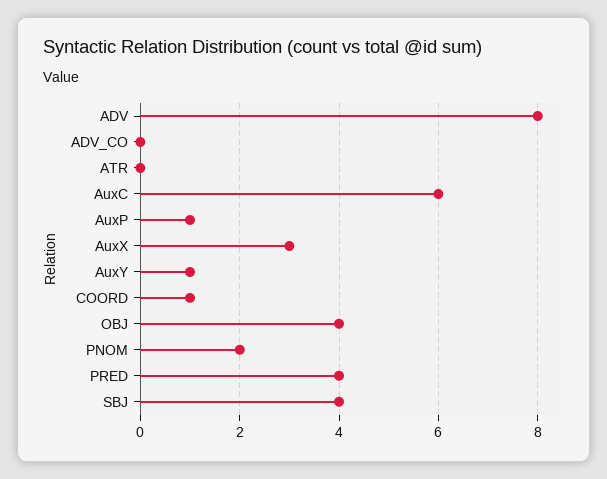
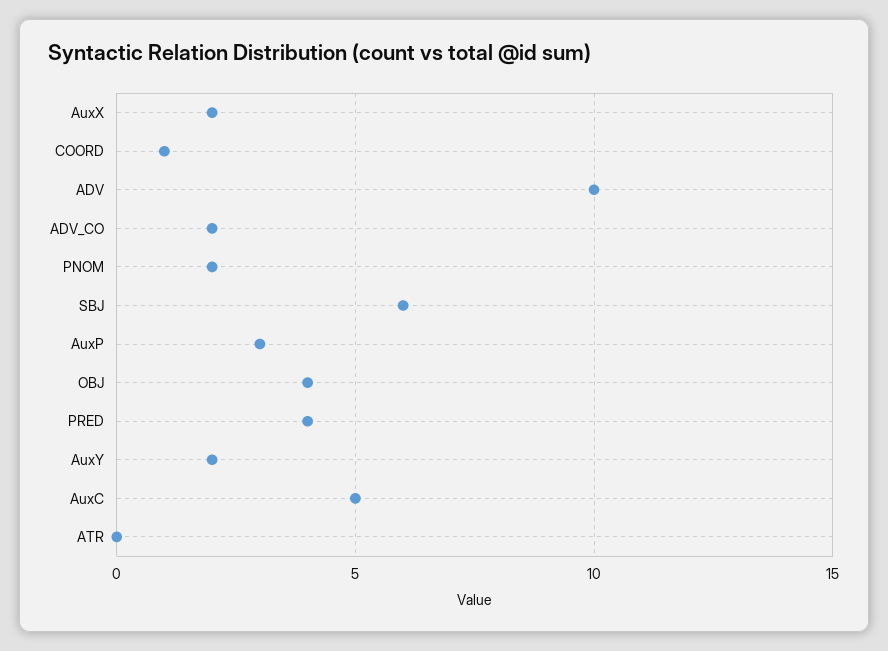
ADV: 8 -> 10
ADV_CO: 0 -> 2
AuxC: 6 -> 5
AuxP: 1 -> 3
AuxX: 3 -> 2
AuxY: 1 -> 2
SBJ: 4 -> 6

